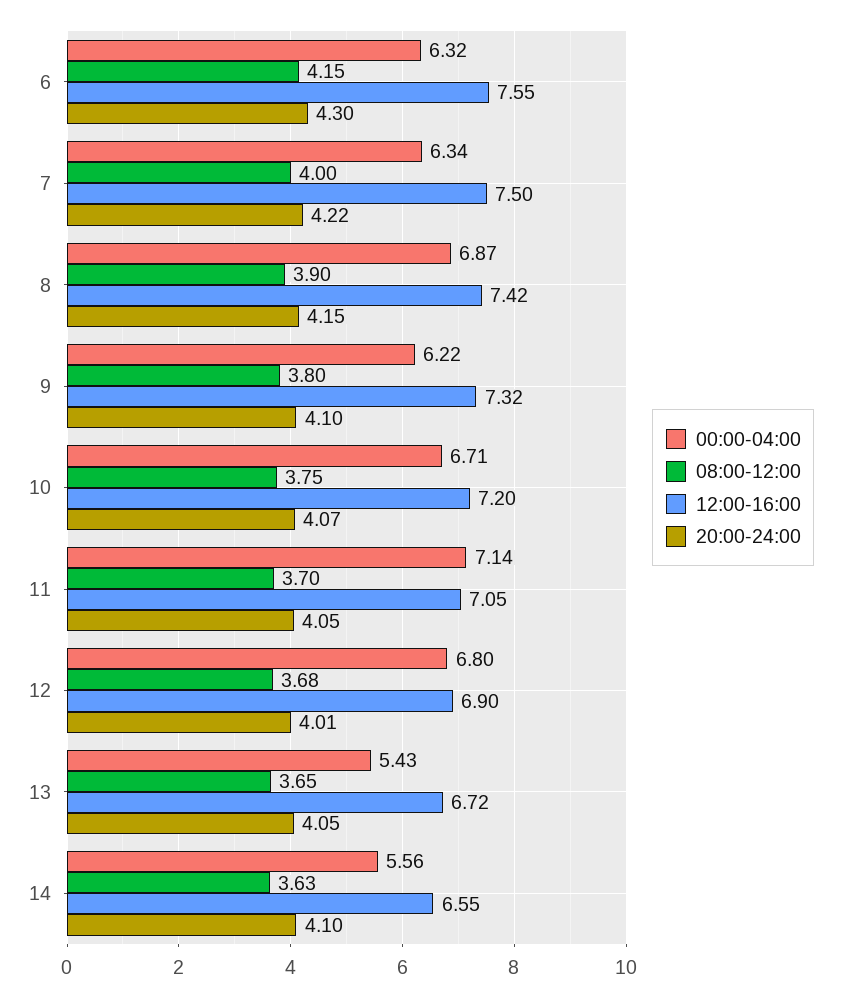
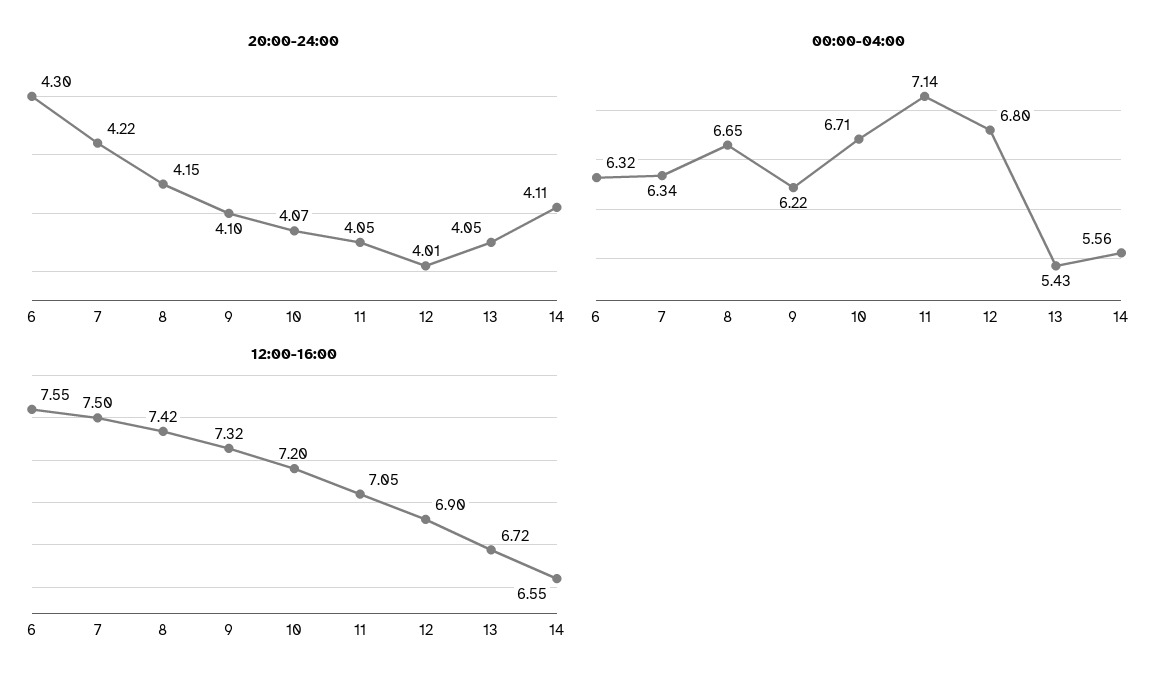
08:00-12:00, 6: 4.15 -> none
08:00-12:00, 7: 4 -> none
00:00-04:00, 8: 6.87 -> 6.65
08:00-12:00, 8: 3.9 -> none
08:00-12:00, 9: 3.8 -> none
08:00-12:00, 10: 3.75 -> none
08:00-12:00, 11: 3.7 -> none
08:00-12:00, 12: 3.68 -> none
08:00-12:00, 13: 3.65 -> none
08:00-12:00, 14: 3.63 -> none
20:00-24:00, 14: 4.1 -> 4.11

